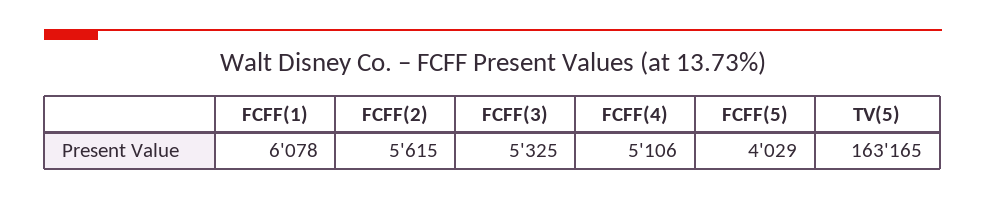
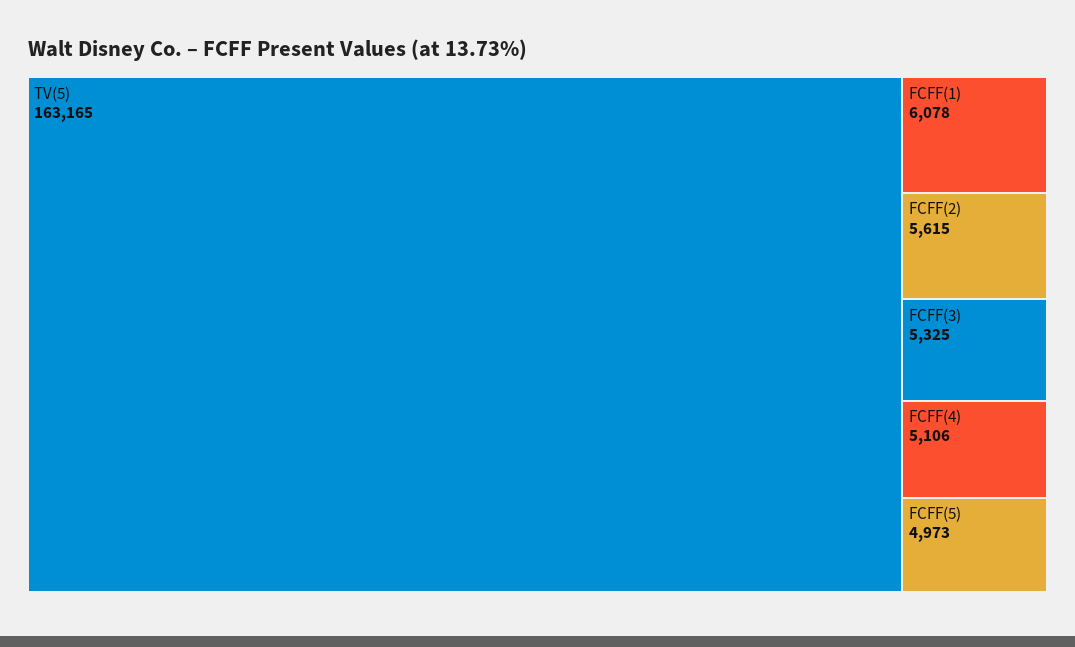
FCFF(5): 4029 -> 4973

